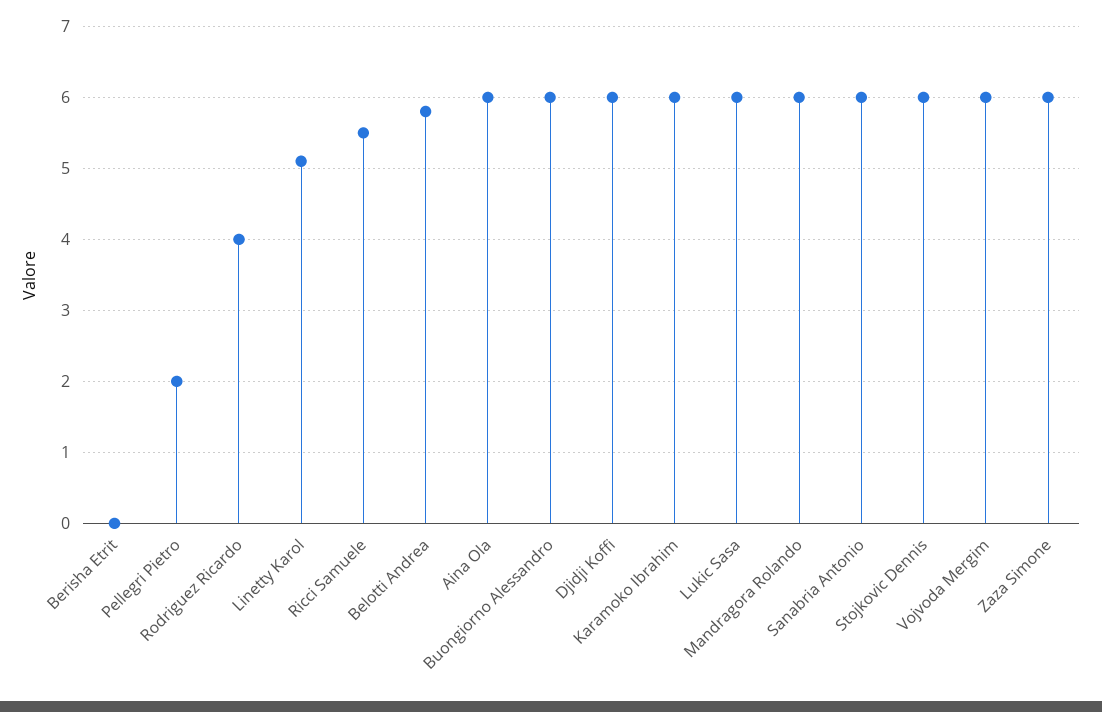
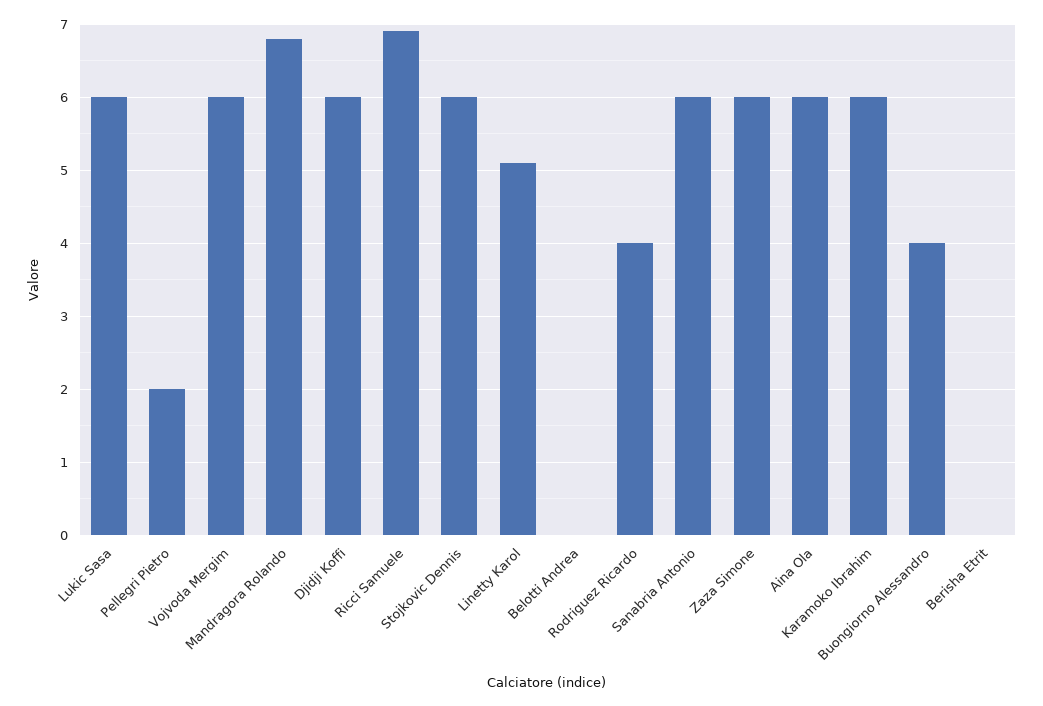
Ricci Samuele: 5.5 -> 6.9
Belotti Andrea: 5.8 -> 0
Buongiorno Alessandro: 6 -> 4
Mandragora Rolando: 6 -> 6.8

